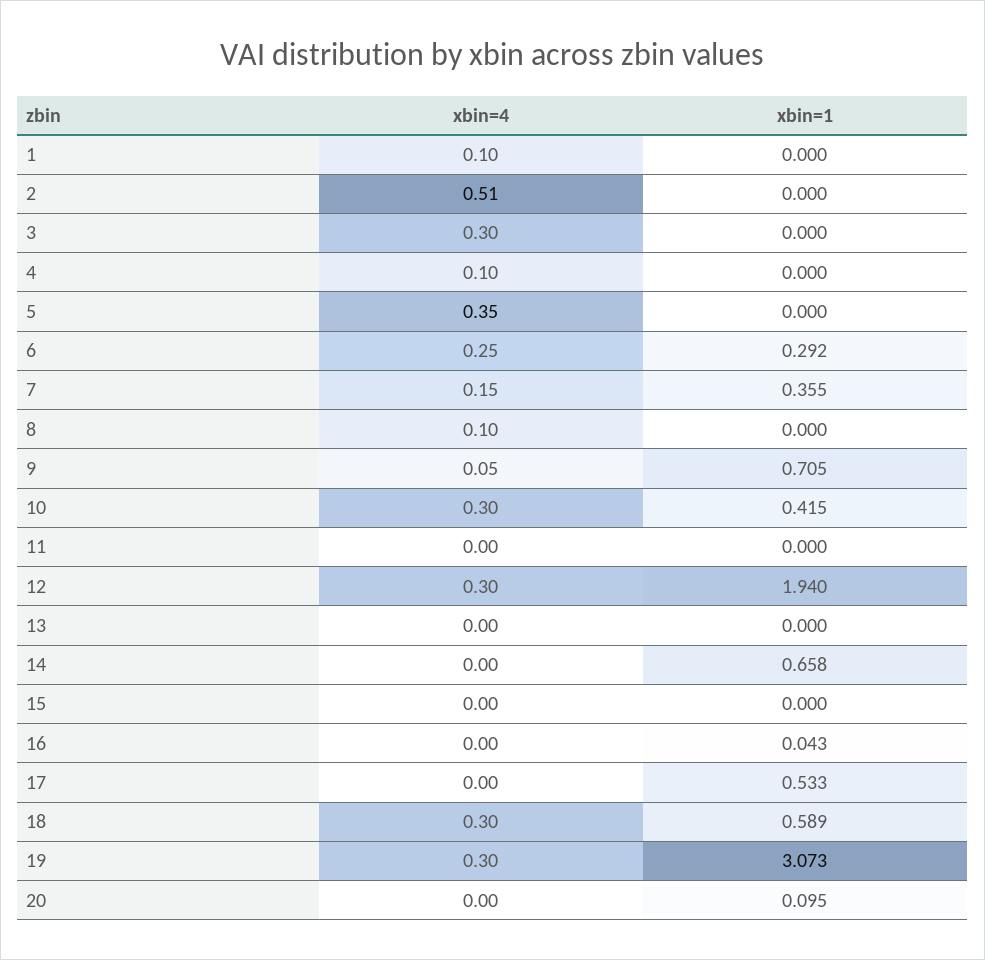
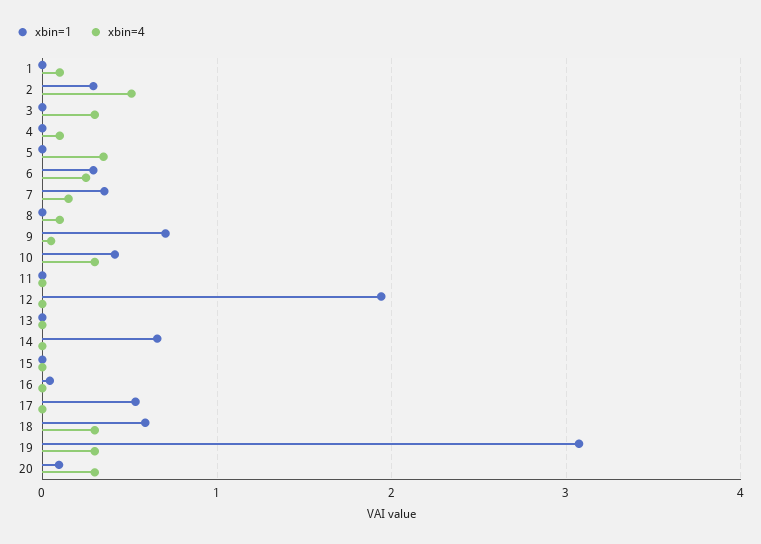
xbin=1, 2: 0 -> 0.3
xbin=4, 12: 0.3 -> 0
xbin=4, 20: 0 -> 0.3

